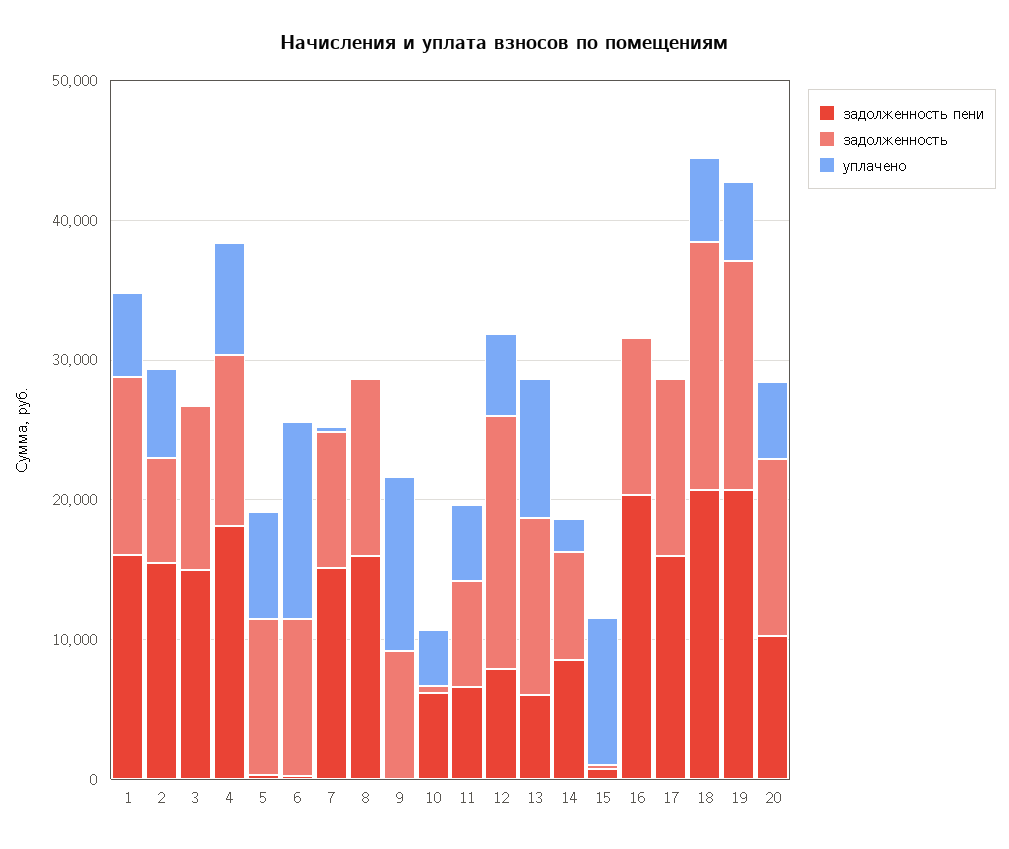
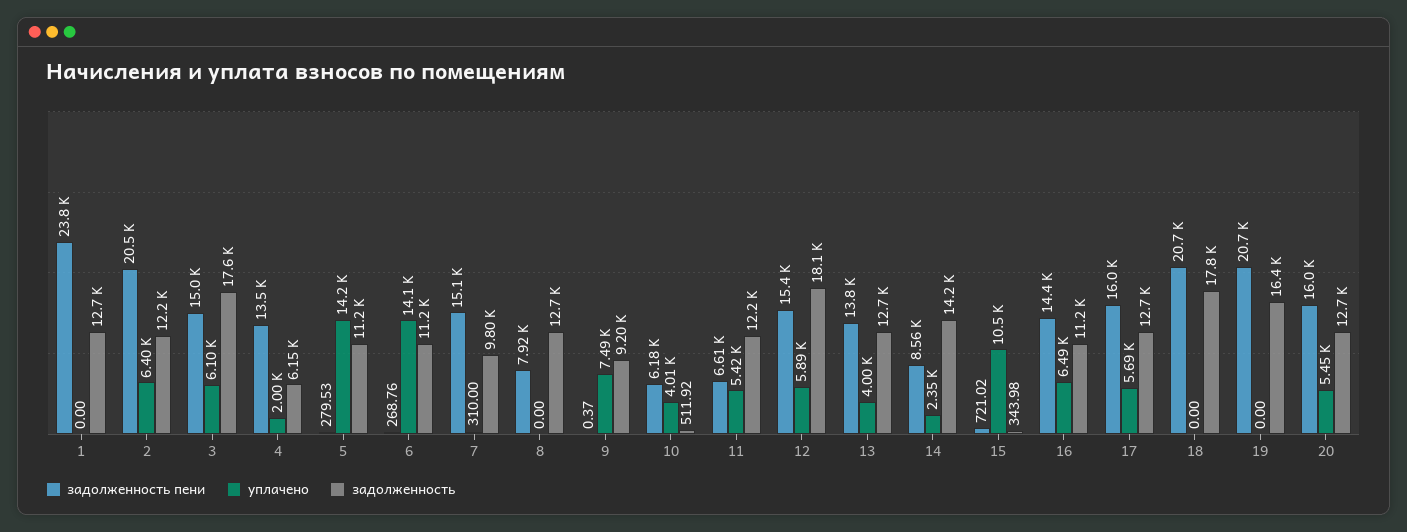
задолженность пени, 1: 16000 -> 23800
уплачено, 1: 6000 -> 0
задолженность пени, 2: 16000 -> 20500
задолженность, 2: 8000 -> 12200
задолженность, 3: 12000 -> 17600
уплачено, 3: 0 -> 6100
задолженность пени, 4: 18000 -> 13500
задолженность, 4: 12000 -> 6150
уплачено, 4: 8000 -> 2000
уплачено, 5: 8000 -> 14200
задолженность пени, 8: 16000 -> 7920
уплачено, 9: 12000 -> 7490
задолженность, 11: 8000 -> 12200
задолженность пени, 12: 8000 -> 15400
задолженность пени, 13: 6000 -> 13800
уплачено, 13: 10000 -> 4000
задолженность, 14: 8000 -> 14200
задолженность пени, 16: 20000 -> 14400
уплачено, 16: 0 -> 6490
уплачено, 17: 0 -> 5690
уплачено, 18: 6000 -> 0
уплачено, 19: 6000 -> 0
задолженность пени, 20: 10000 -> 16000

